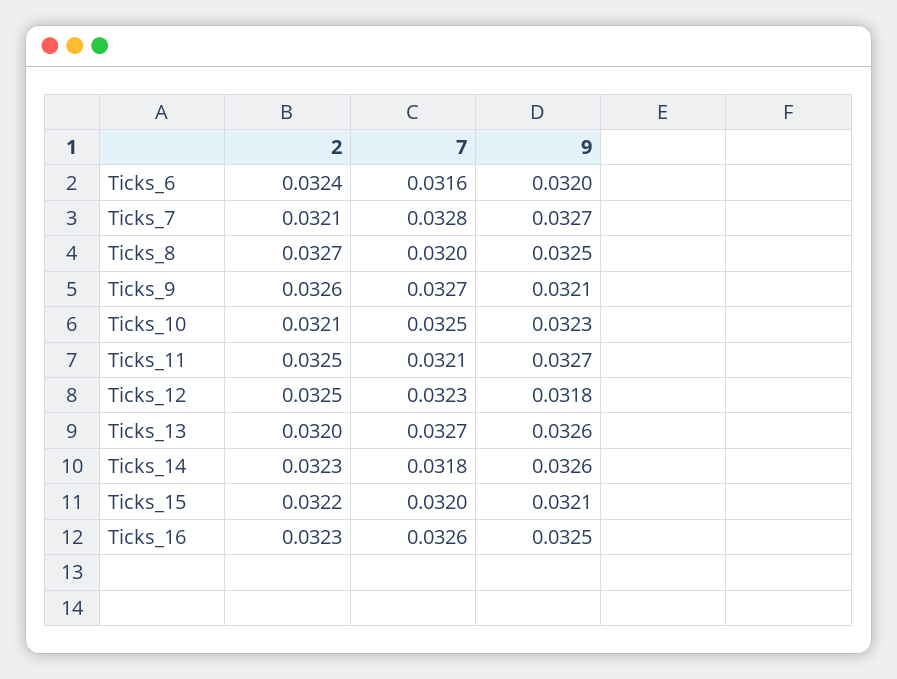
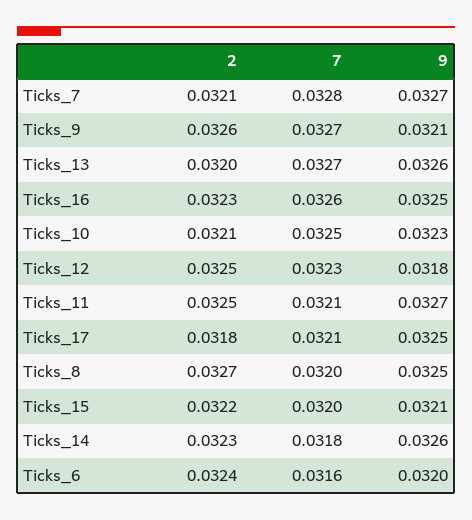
2, Ticks_17: none -> 0.0318
7, Ticks_17: none -> 0.0321
9, Ticks_17: none -> 0.0325

